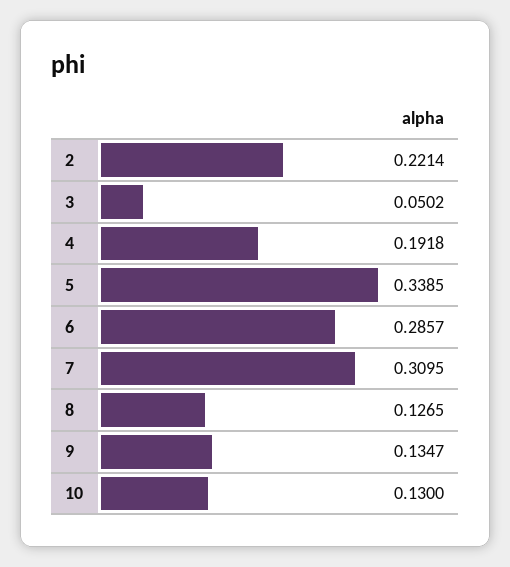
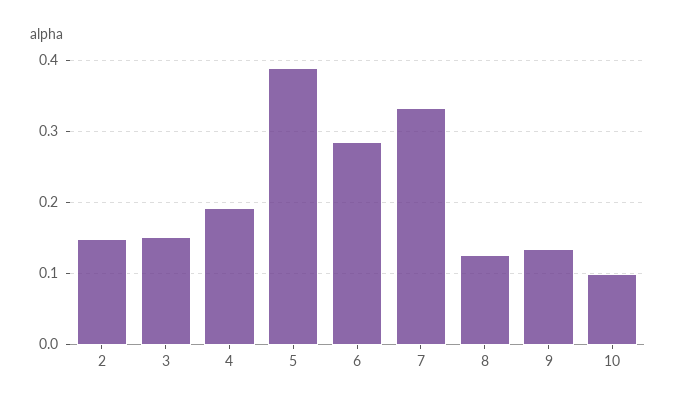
2: 0.2214 -> 0.15
3: 0.0502 -> 0.15
5: 0.3385 -> 0.39
7: 0.3095 -> 0.33
10: 0.13 -> 0.1

